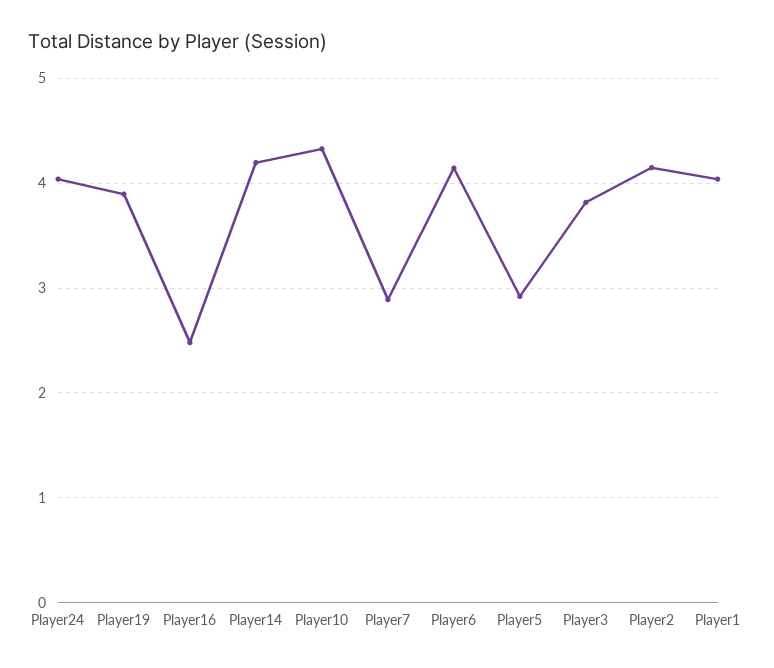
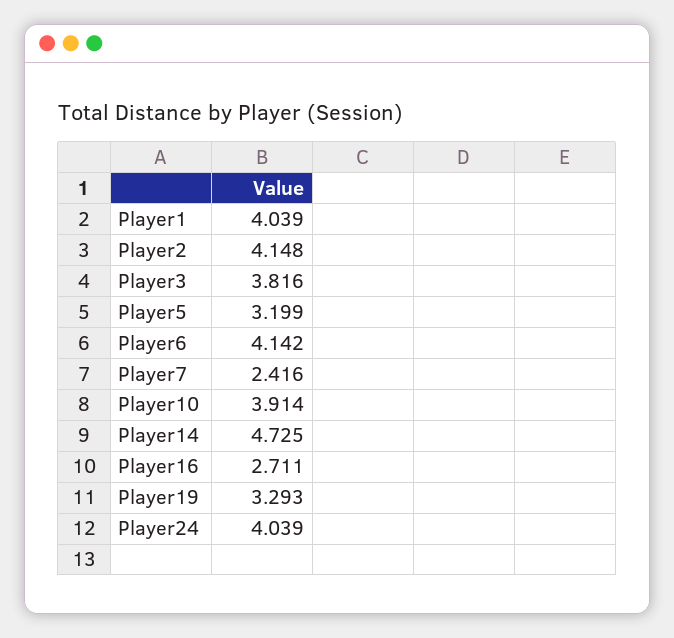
Player19: 3.9 -> 3.293
Player16: 2.5 -> 2.711
Player14: 4.2 -> 4.725
Player10: 4.3 -> 3.914
Player7: 2.9 -> 2.416
Player5: 2.9 -> 3.199

